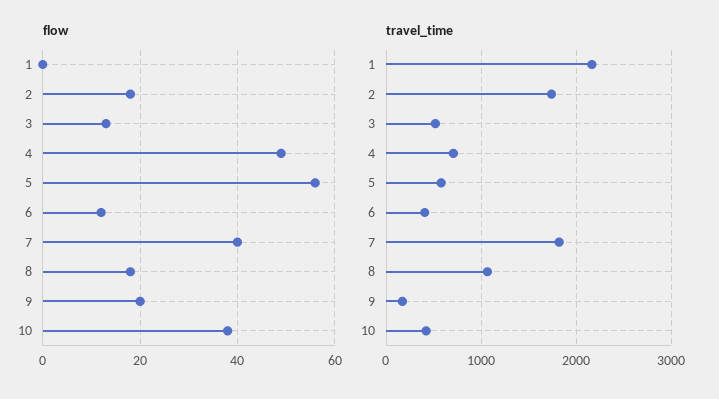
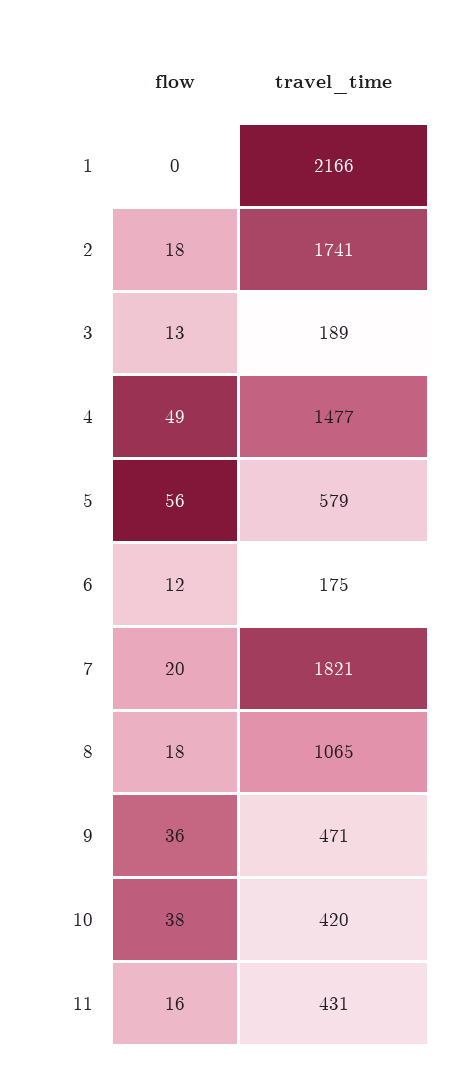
flow, 7: 40 -> 20
flow, 9: 20 -> 36
travel_time, 3: 500 -> 189
travel_time, 4: 700 -> 1477
travel_time, 6: 400 -> 175
travel_time, 9: 200 -> 471
flow, 11: none -> 16
travel_time, 11: none -> 431

